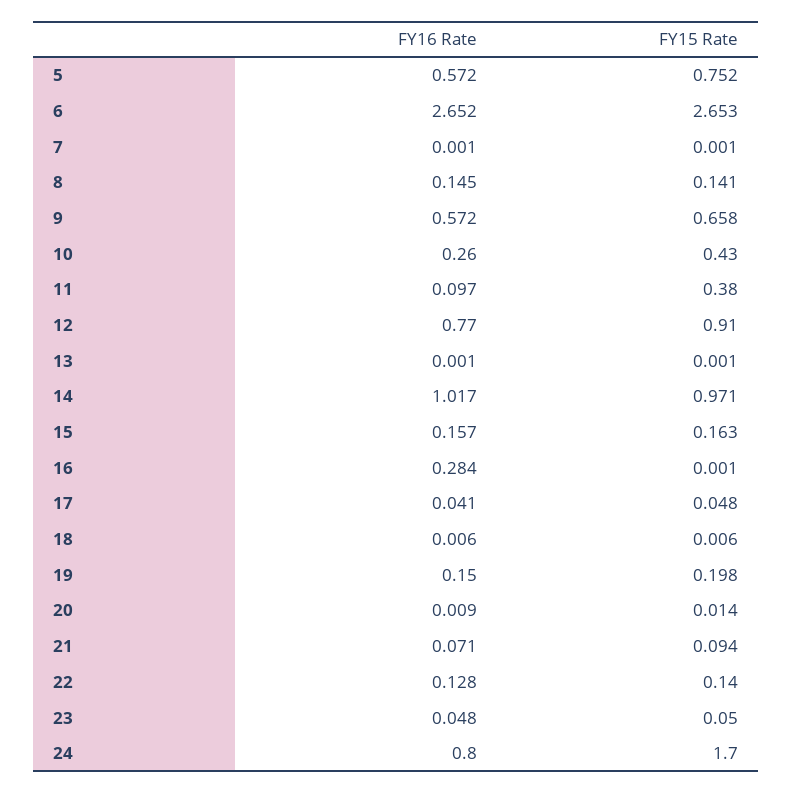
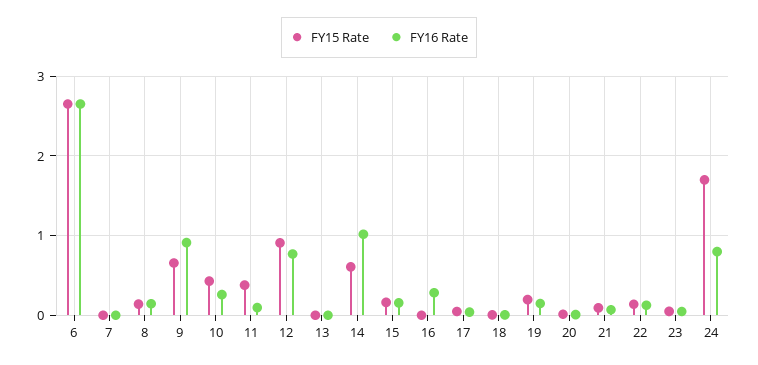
FY16 Rate, 5: 0.572 -> none
FY15 Rate, 5: 0.752 -> none
FY16 Rate, 9: 0.572 -> 0.9
FY15 Rate, 14: 0.971 -> 0.6

